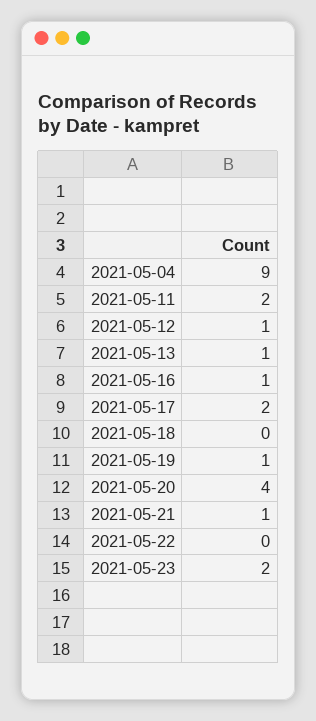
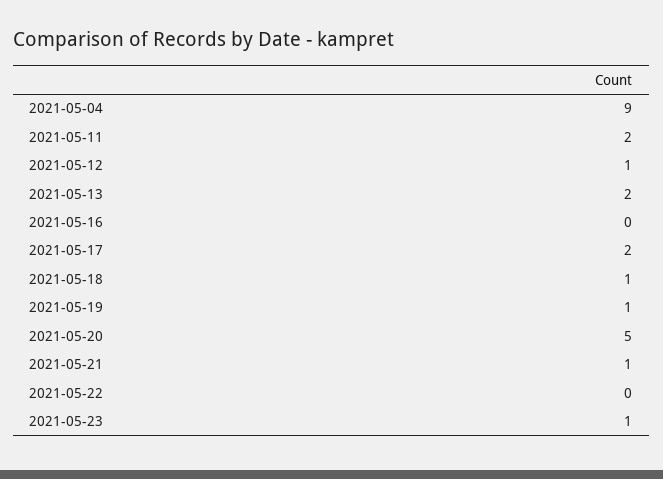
2021-05-13: 1 -> 2
2021-05-16: 1 -> 0
2021-05-18: 0 -> 1
2021-05-20: 4 -> 5
2021-05-23: 2 -> 1

